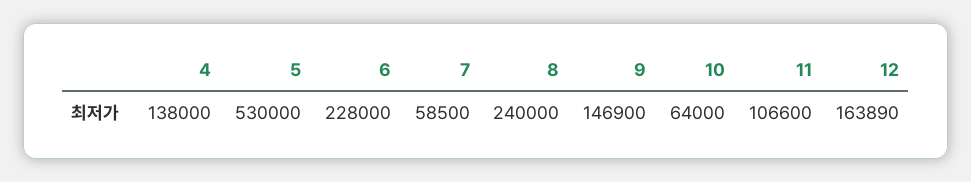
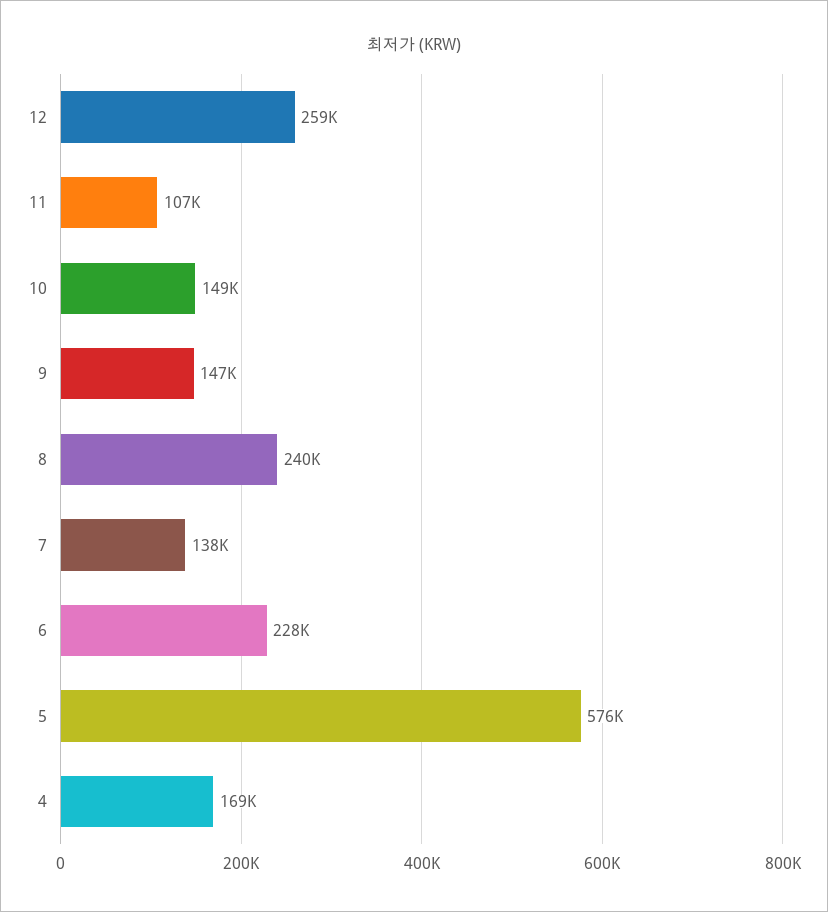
4: 138000 -> 169000
5: 530000 -> 576000
7: 58500 -> 138000
10: 64000 -> 149000
12: 163890 -> 259000

